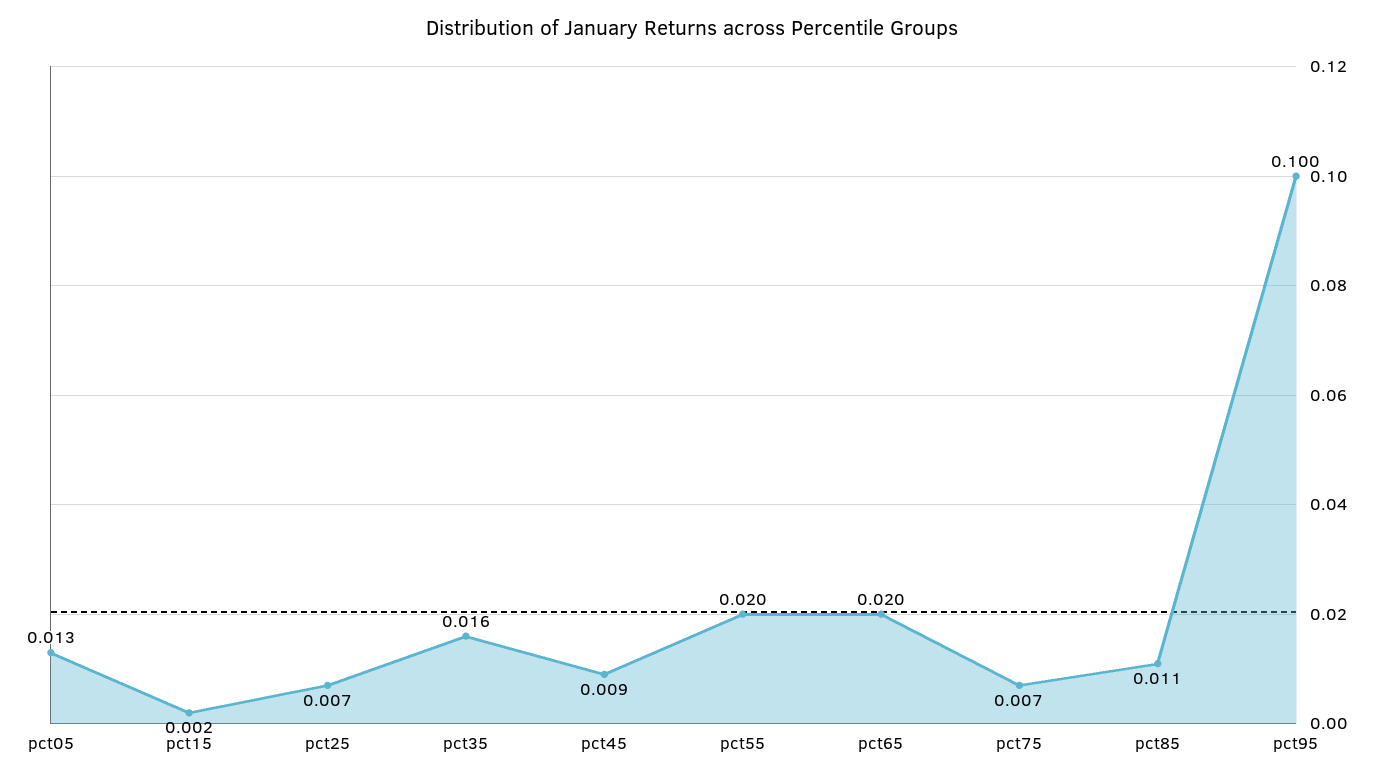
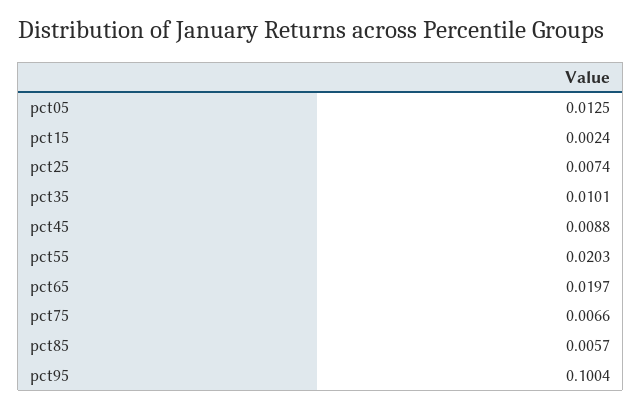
pct35: 0.016 -> 0.0101
pct85: 0.011 -> 0.0057

